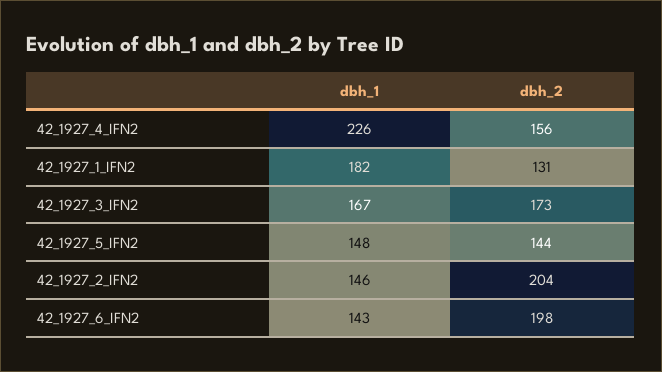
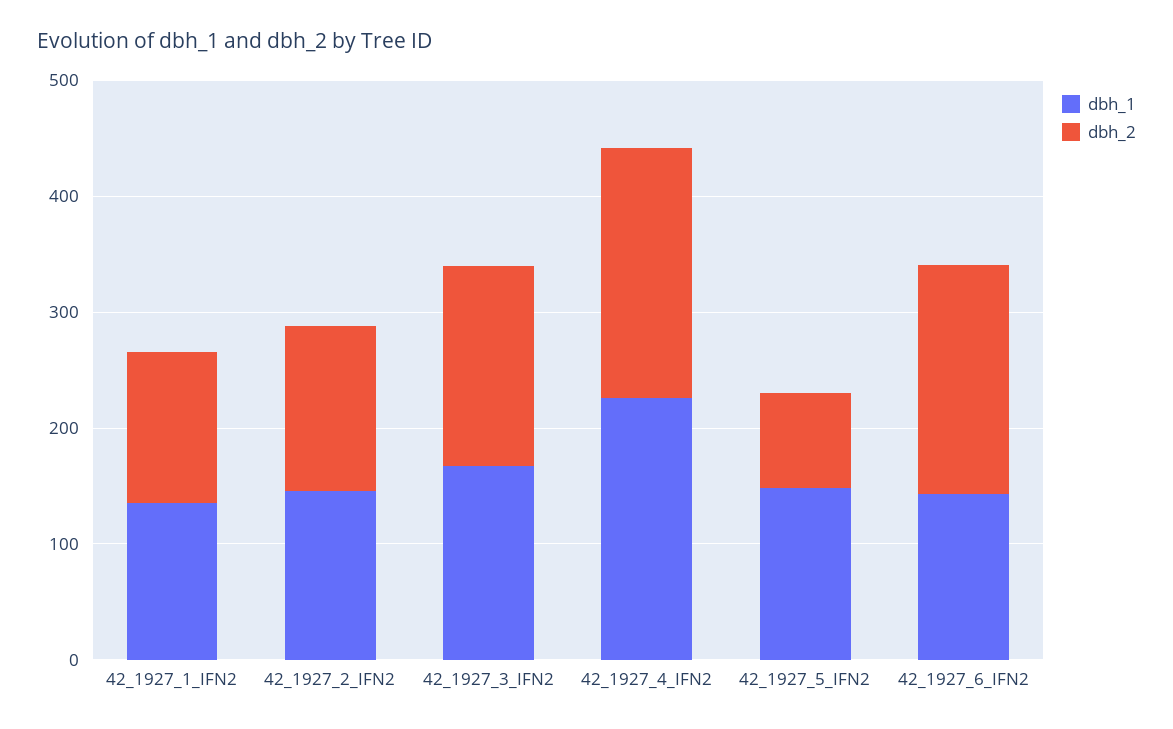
dbh_2, 42_1927_4_IFN2: 156 -> 220
dbh_1, 42_1927_1_IFN2: 182 -> 140
dbh_2, 42_1927_5_IFN2: 144 -> 80
dbh_2, 42_1927_2_IFN2: 204 -> 140

